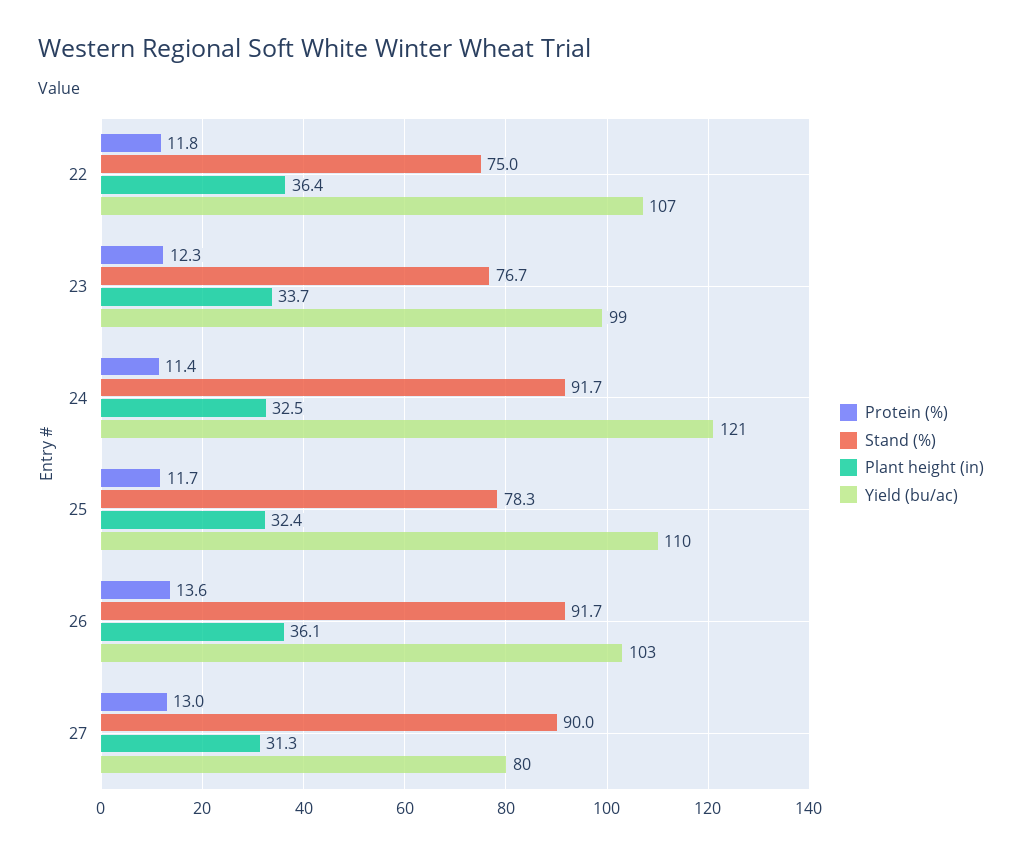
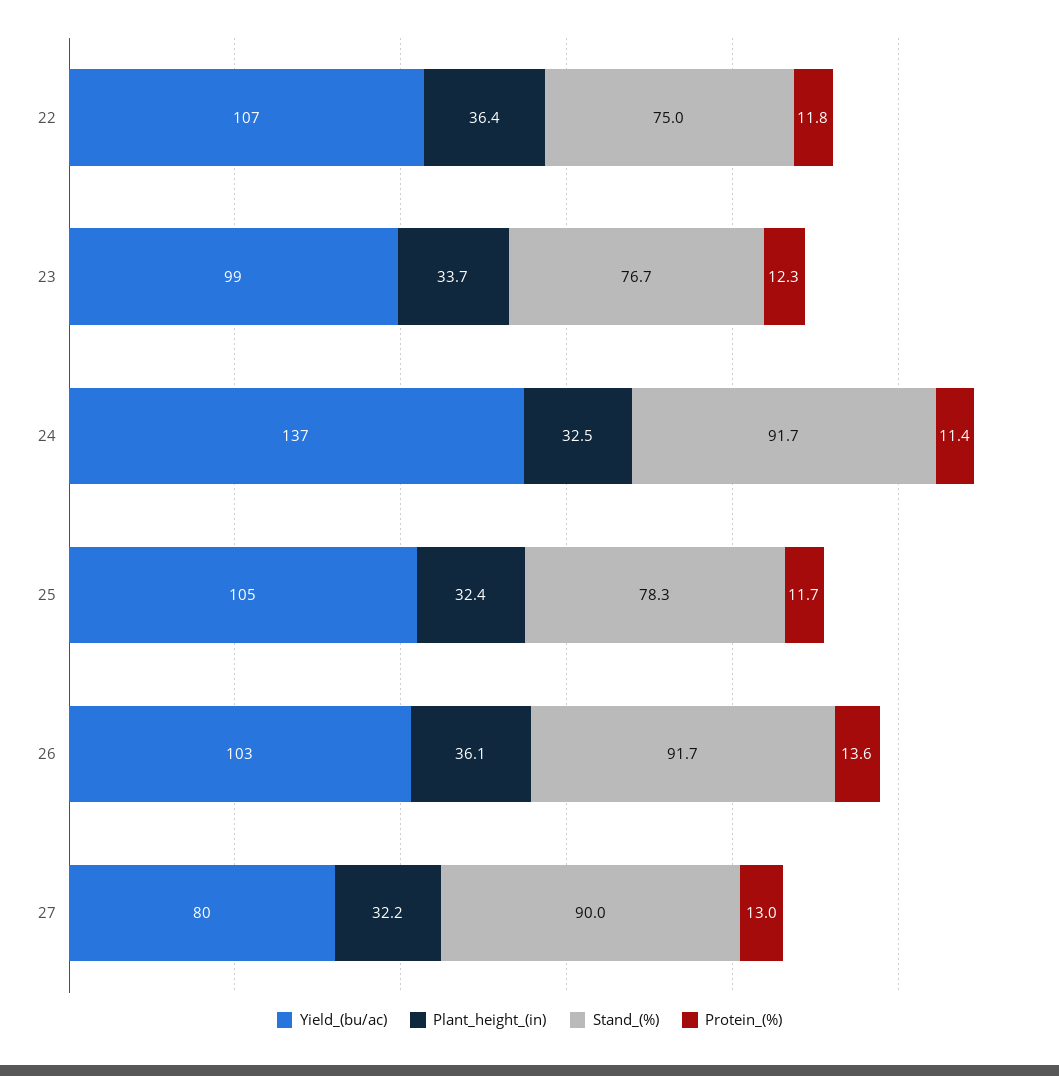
Yield (bu/ac), 24: 121 -> 137
Yield (bu/ac), 25: 110 -> 105
Plant height (in), 27: 31.3 -> 32.2

